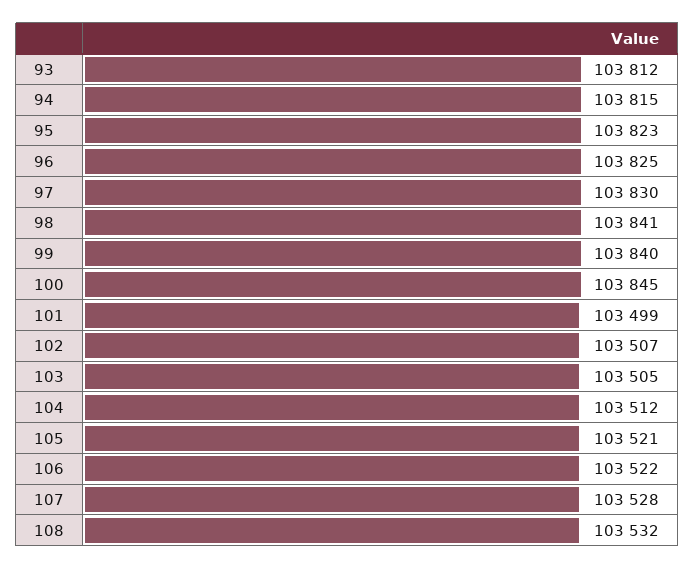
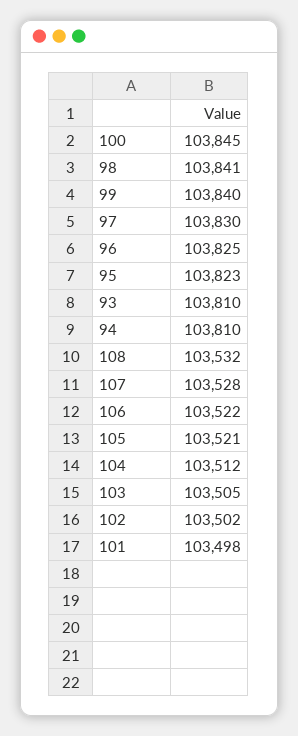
93: 103812 -> 103810
94: 103815 -> 103810
101: 103499 -> 103498
102: 103507 -> 103502

